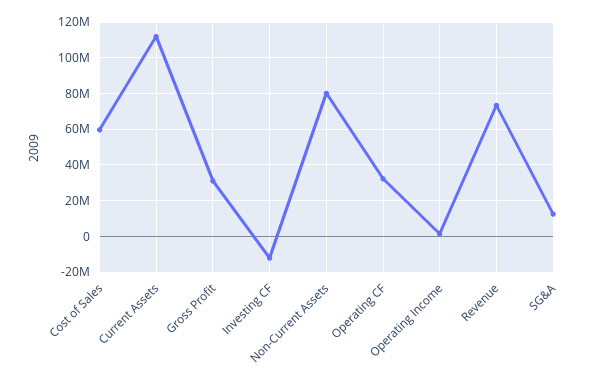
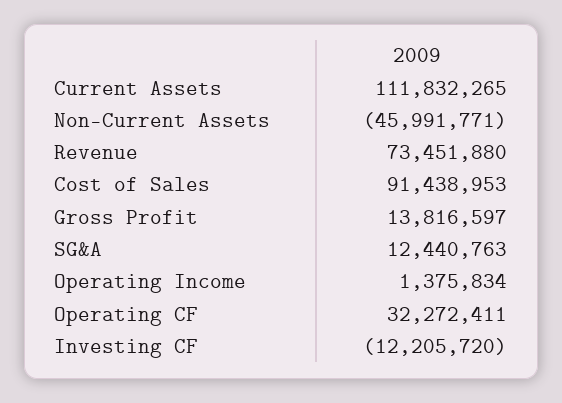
Cost of Sales: 60000000 -> 91438953
Gross Profit: 30000000 -> 13816597
Non-Current Assets: 80000000 -> -45991771

